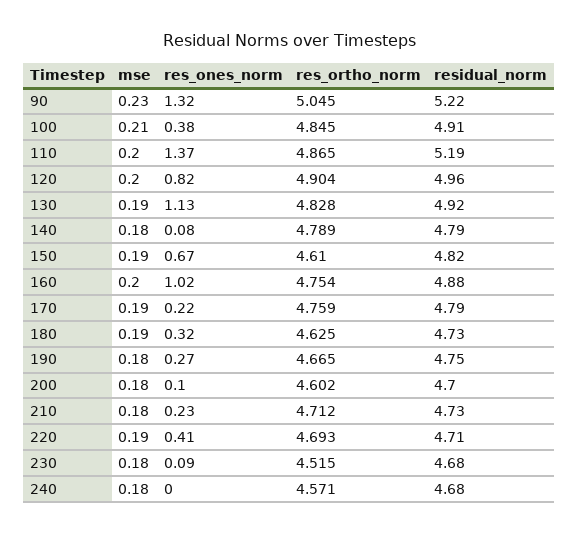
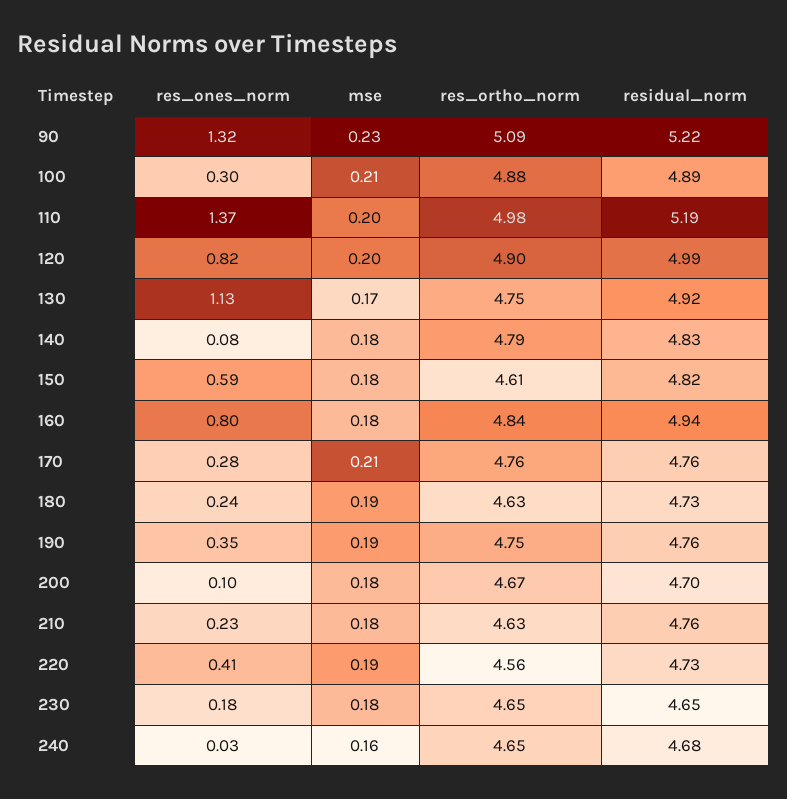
res_ortho_norm, 90: 5.045 -> 5.09
res_ones_norm, 100: 0.38 -> 0.3
res_ortho_norm, 100: 4.845 -> 4.88
residual_norm, 100: 4.91 -> 4.89
res_ortho_norm, 110: 4.865 -> 4.98
residual_norm, 120: 4.96 -> 4.99
mse, 130: 0.19 -> 0.17
res_ortho_norm, 130: 4.828 -> 4.75
residual_norm, 140: 4.79 -> 4.83
mse, 150: 0.19 -> 0.18
res_ones_norm, 150: 0.67 -> 0.59
mse, 160: 0.2 -> 0.18
res_ones_norm, 160: 1.02 -> 0.8
res_ortho_norm, 160: 4.754 -> 4.84
residual_norm, 160: 4.88 -> 4.94
mse, 170: 0.19 -> 0.21
res_ones_norm, 170: 0.22 -> 0.28
residual_norm, 170: 4.79 -> 4.76
res_ones_norm, 180: 0.32 -> 0.24
mse, 190: 0.18 -> 0.19
res_ones_norm, 190: 0.27 -> 0.35
res_ortho_norm, 190: 4.665 -> 4.75
residual_norm, 190: 4.75 -> 4.76
res_ortho_norm, 200: 4.602 -> 4.67
res_ortho_norm, 210: 4.712 -> 4.63
residual_norm, 210: 4.73 -> 4.76
res_ortho_norm, 220: 4.693 -> 4.56
residual_norm, 220: 4.71 -> 4.73
res_ones_norm, 230: 0.09 -> 0.18
res_ortho_norm, 230: 4.515 -> 4.65
residual_norm, 230: 4.68 -> 4.65
mse, 240: 0.18 -> 0.16
res_ones_norm, 240: 0 -> 0.03
res_ortho_norm, 240: 4.571 -> 4.65

